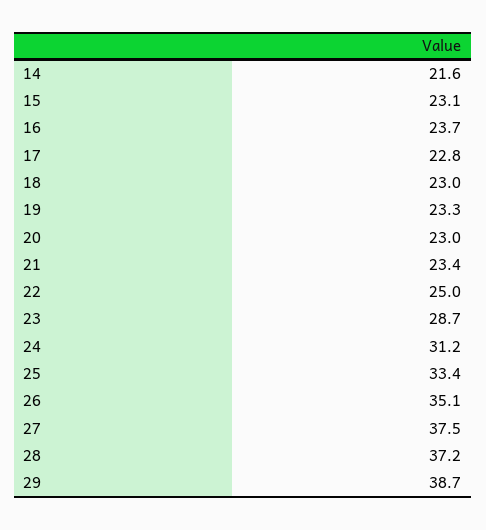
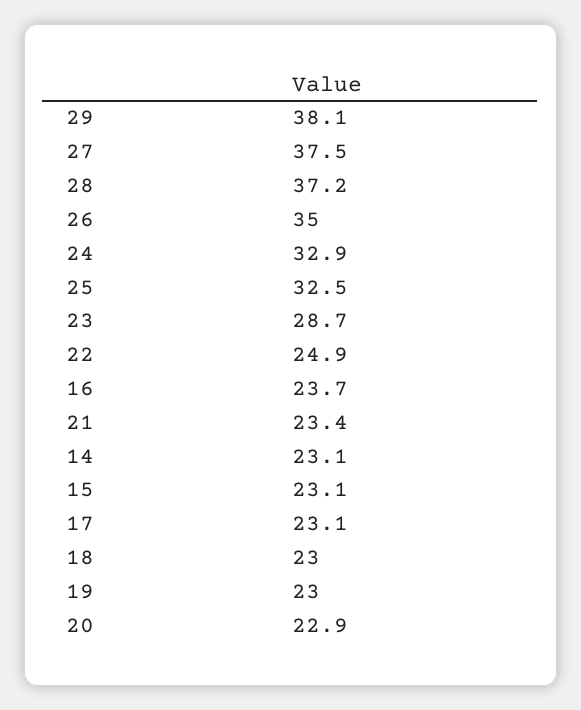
14: 21.6 -> 23.1
17: 22.8 -> 23.1
19: 23.3 -> 23
20: 23 -> 22.9
22: 25 -> 24.9
24: 31.2 -> 32.9
25: 33.4 -> 32.5
26: 35.1 -> 35
29: 38.7 -> 38.1

